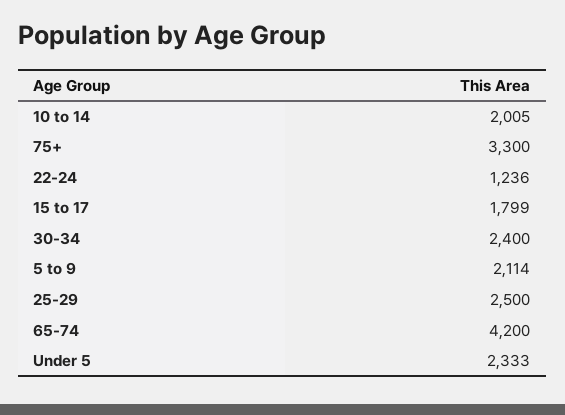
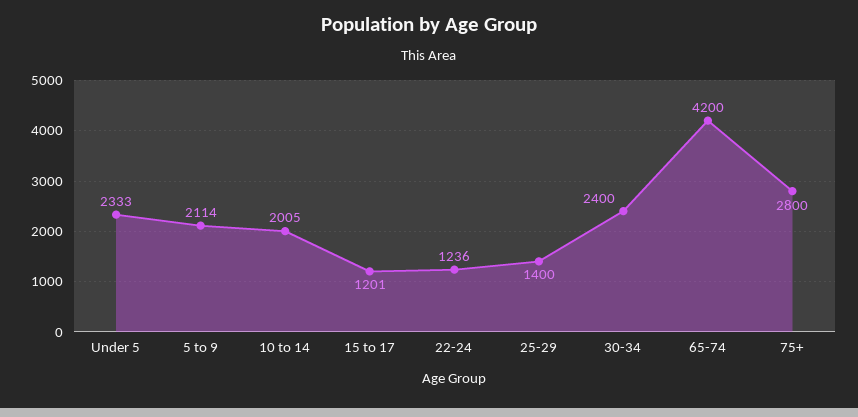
75+: 3300 -> 2800
15 to 17: 1799 -> 1201
25-29: 2500 -> 1400

